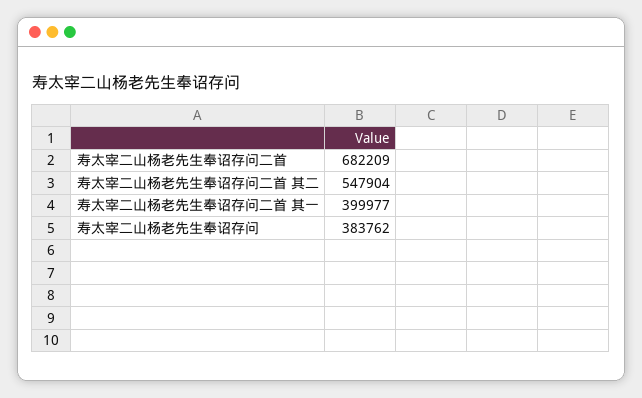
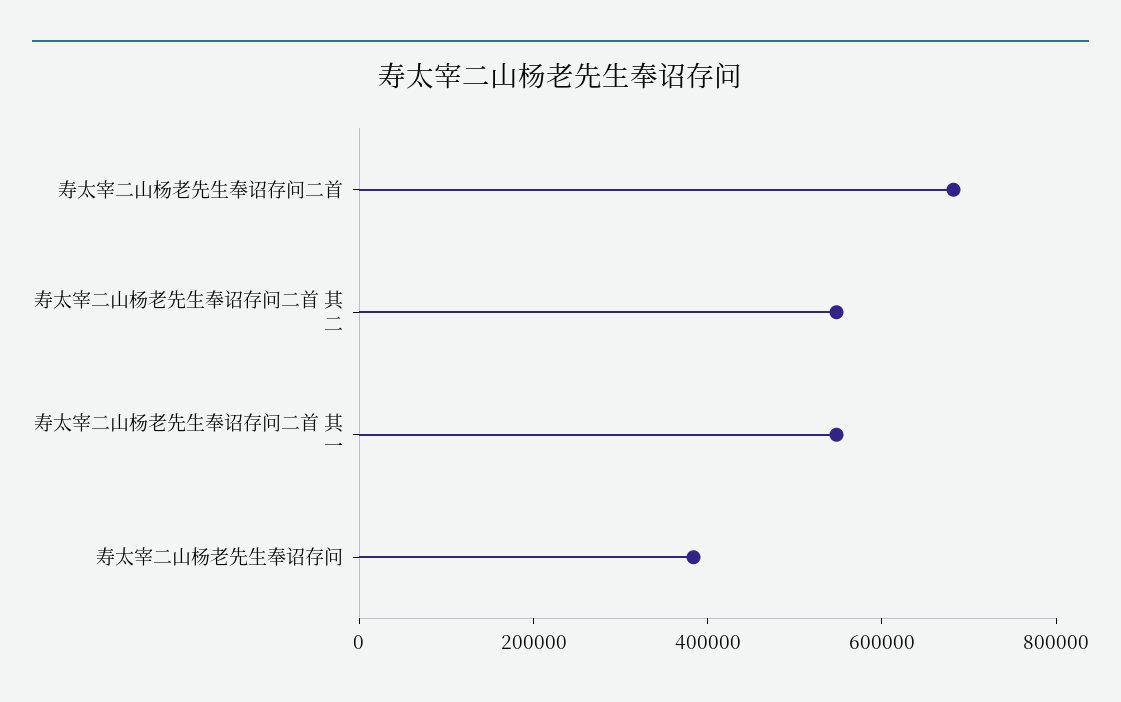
寿太宰二山杨老先生奉诏存问二首 其一: 399977 -> 550000

